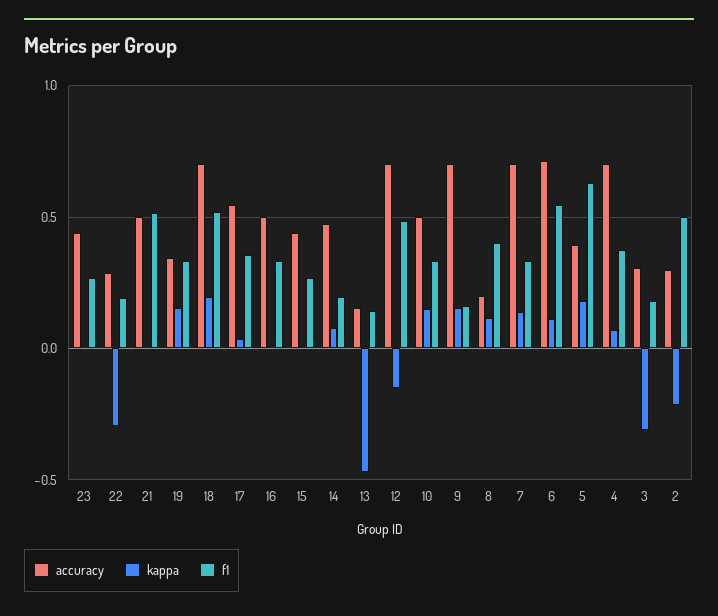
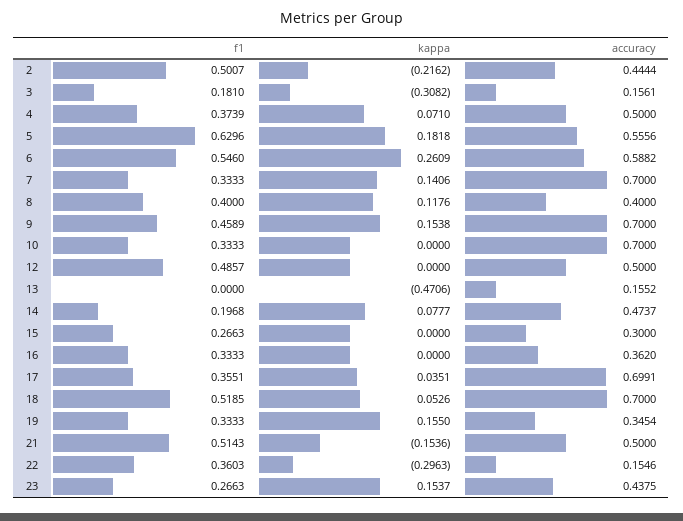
kappa, 23: 0 -> 0.1537
accuracy, 22: 0.3 -> 0.1546
f1, 22: 0.2 -> 0.3603
kappa, 21: 0 -> -0.1536
kappa, 18: 0.2 -> 0.0526
accuracy, 17: 0.55 -> 0.6991
accuracy, 16: 0.5 -> 0.362
accuracy, 15: 0.45 -> 0.3
f1, 13: 0.15 -> 0
accuracy, 12: 0.7 -> 0.5
kappa, 12: -0.15 -> 0
accuracy, 10: 0.5 -> 0.7
kappa, 10: 0.15 -> 0
f1, 9: 0.15 -> 0.4589
accuracy, 8: 0.2 -> 0.4
accuracy, 6: 0.7 -> 0.5882
kappa, 6: 0.1 -> 0.2609
accuracy, 5: 0.4 -> 0.5556
accuracy, 4: 0.7 -> 0.5
accuracy, 3: 0.3 -> 0.1561
accuracy, 2: 0.3 -> 0.4444

